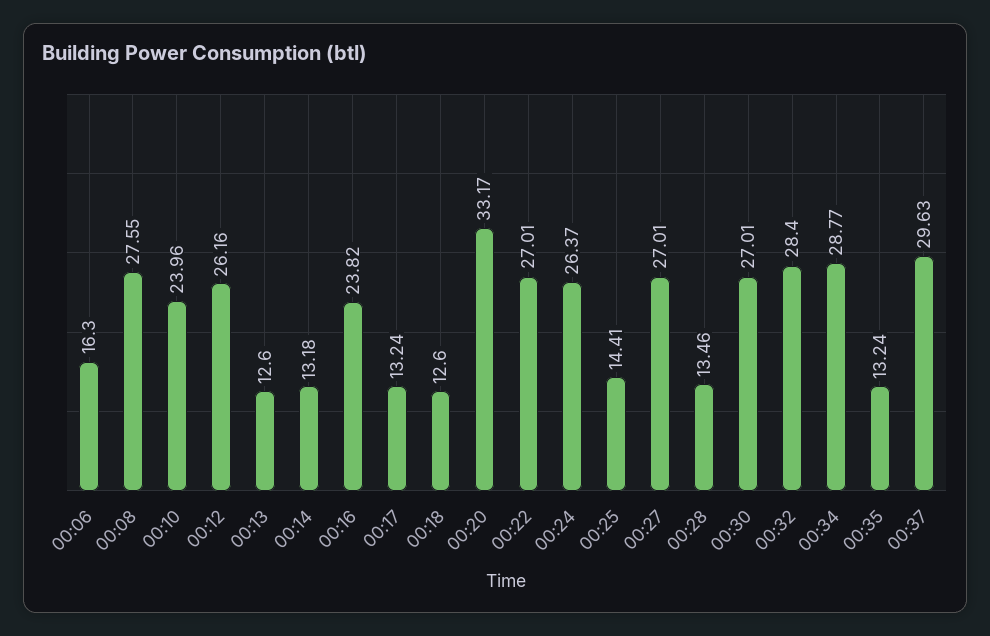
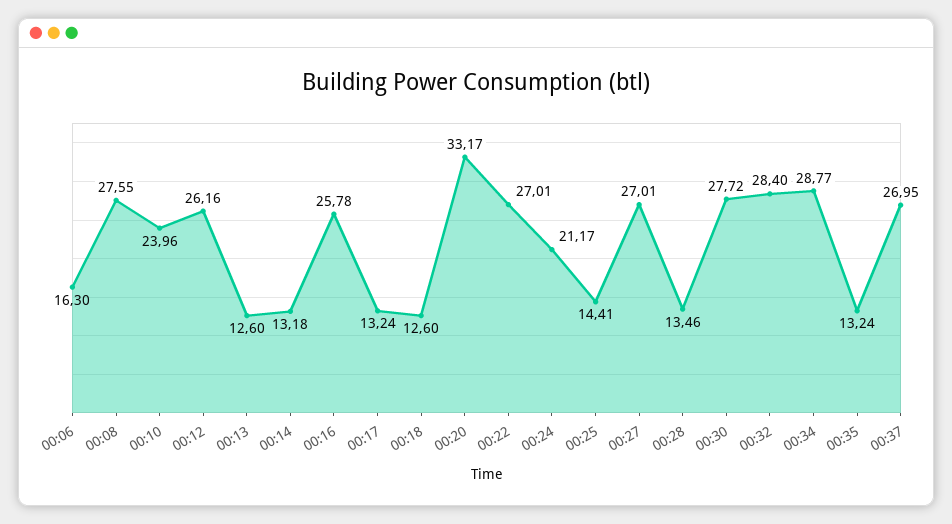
00:16: 23.82 -> 25.78
00:24: 26.37 -> 21.17
00:30: 27.01 -> 27.72
00:37: 29.63 -> 26.95

